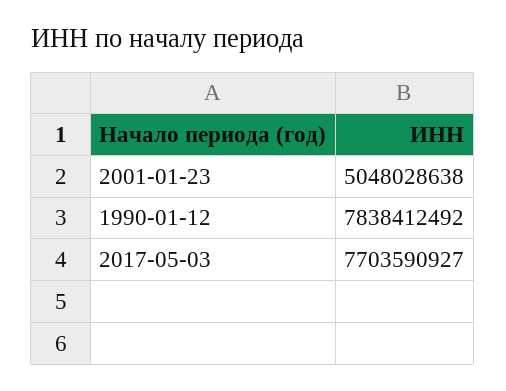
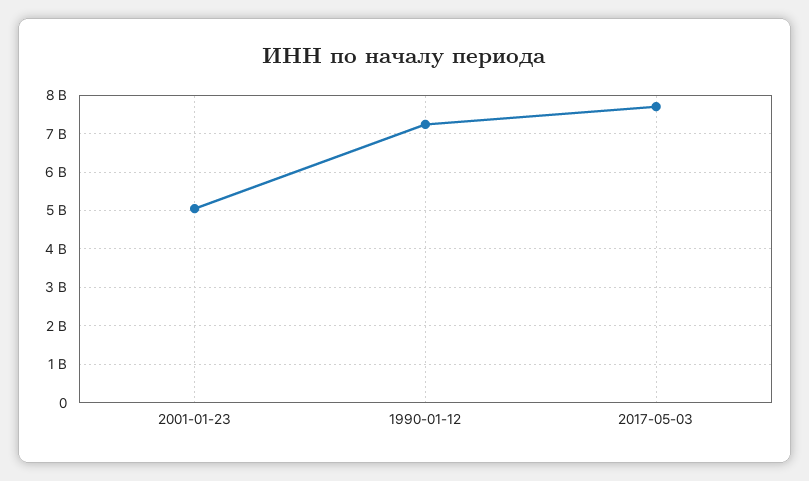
1990-01-12: 7838412492 -> 7200000000

